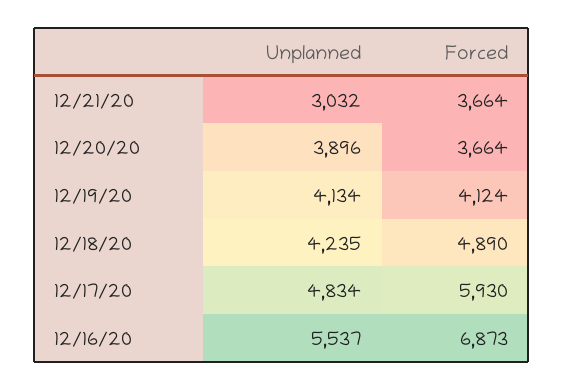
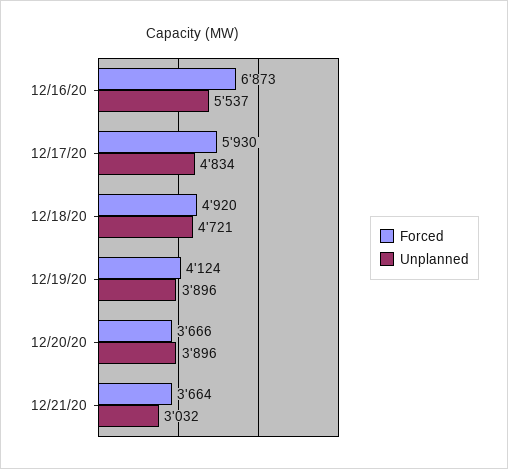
Forced, 12/20/20: 3664 -> 3666
Unplanned, 12/19/20: 4134 -> 3896
Unplanned, 12/18/20: 4235 -> 4721
Forced, 12/18/20: 4890 -> 4920

